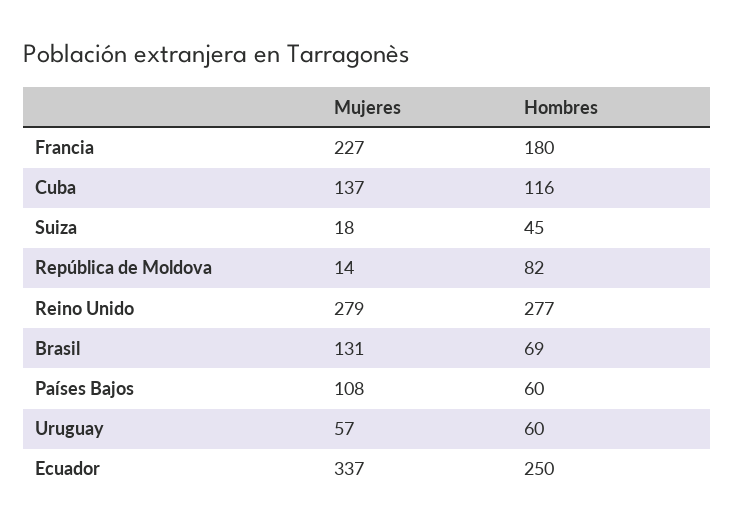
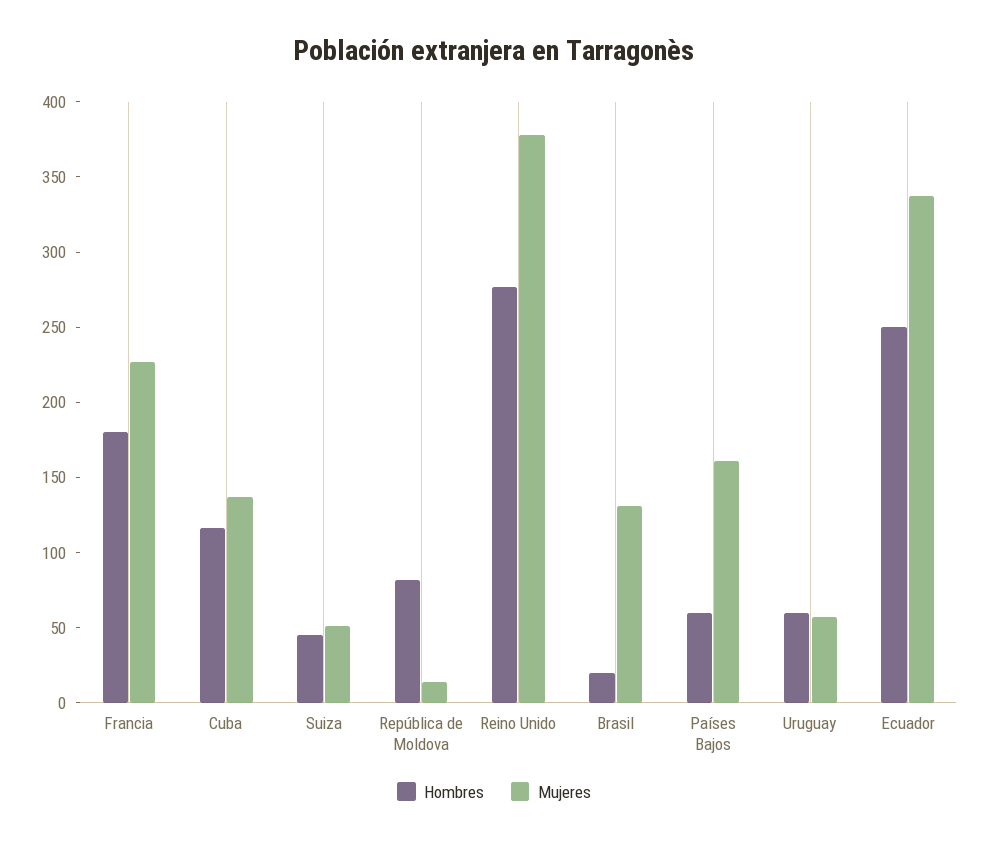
Mujeres, Suiza: 18 -> 50
Mujeres, Reino Unido: 279 -> 380
Hombres, Brasil: 69 -> 20
Mujeres, Países Bajos: 108 -> 160

